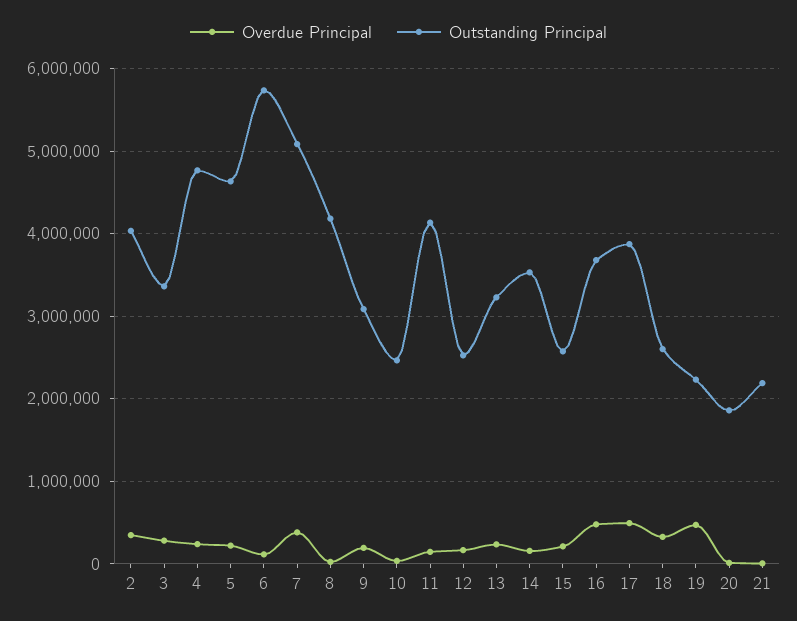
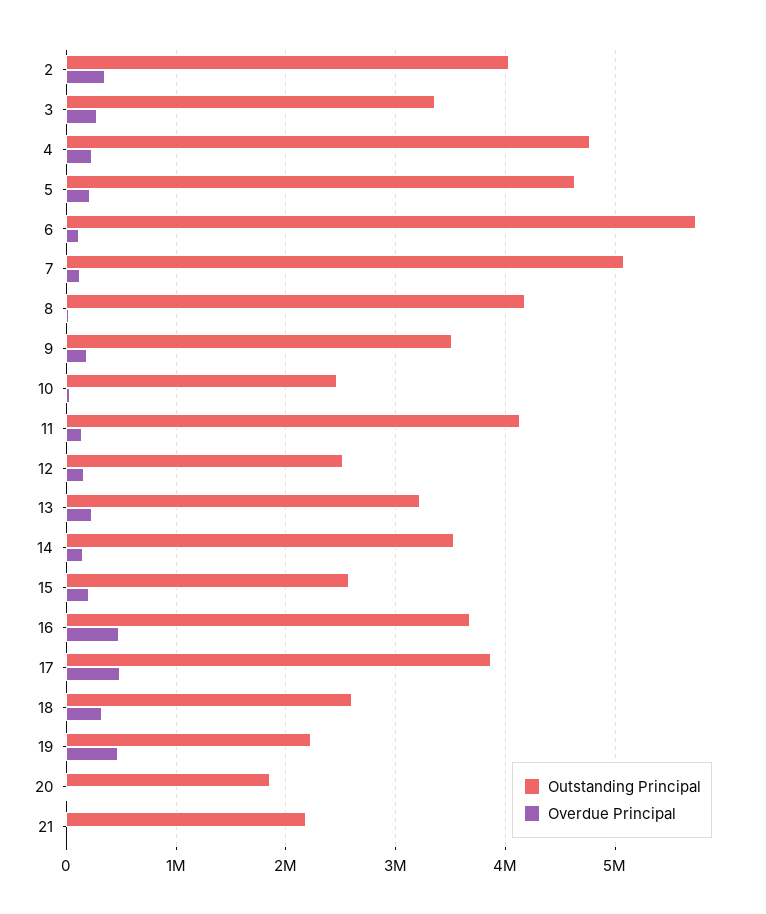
Overdue Principal, 7: 400000 -> 100000
Outstanding Principal, 9: 3100000 -> 3500000

